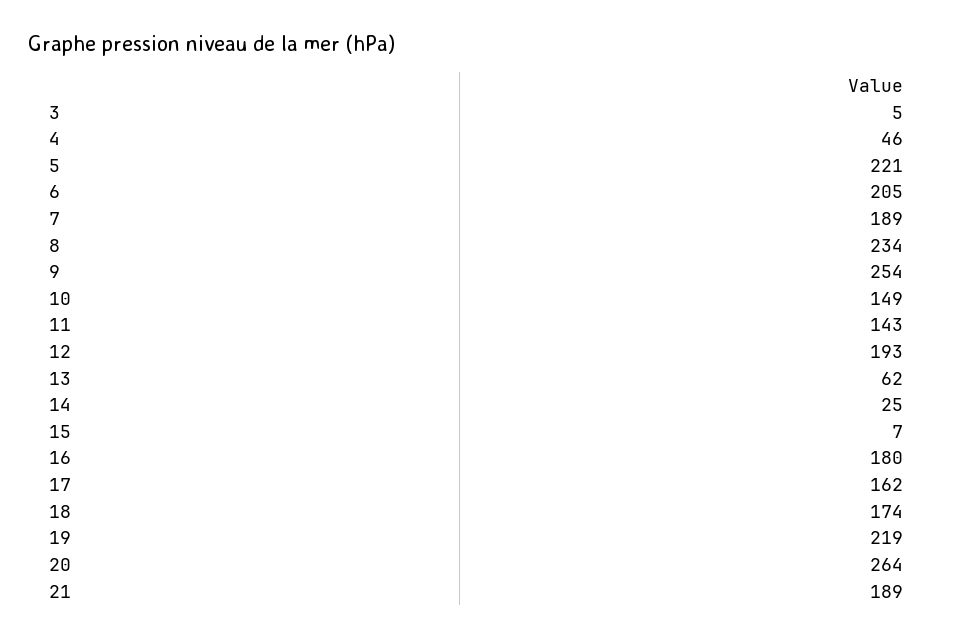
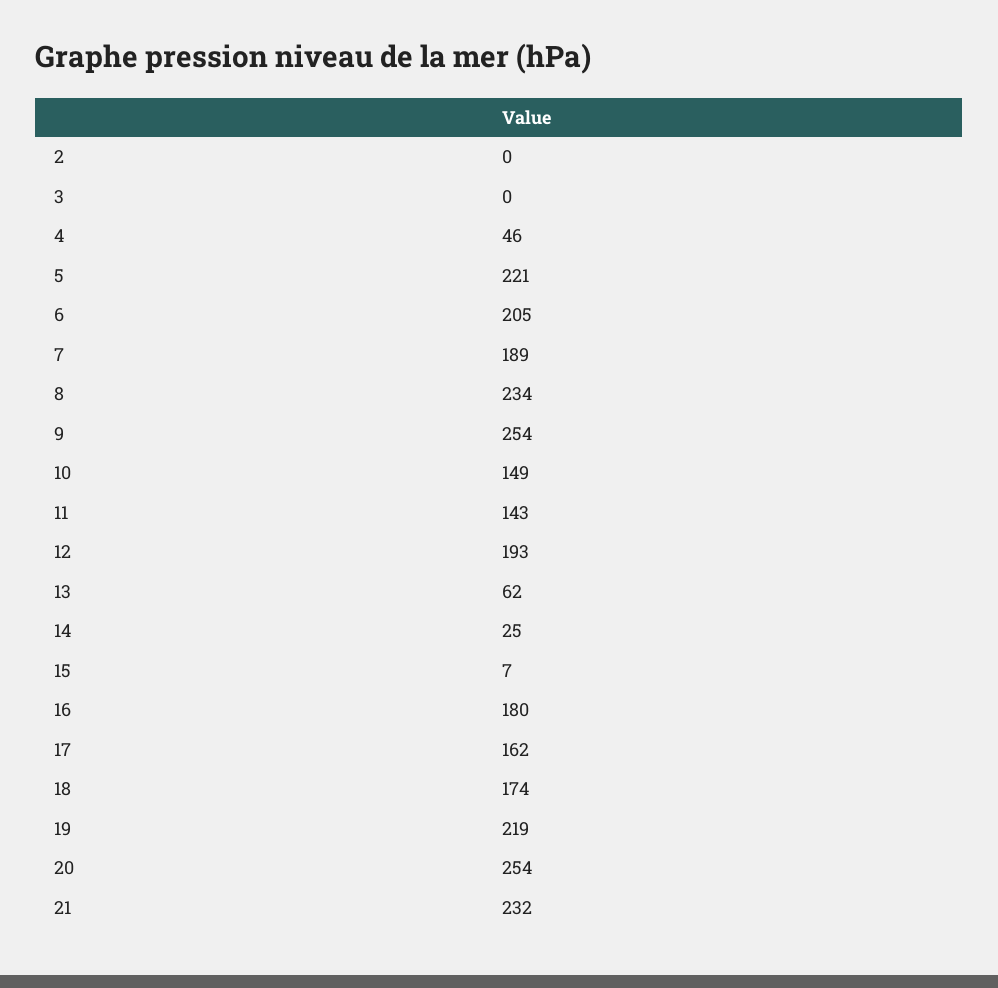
3: 5 -> 0
20: 264 -> 254
21: 189 -> 232
2: none -> 0

